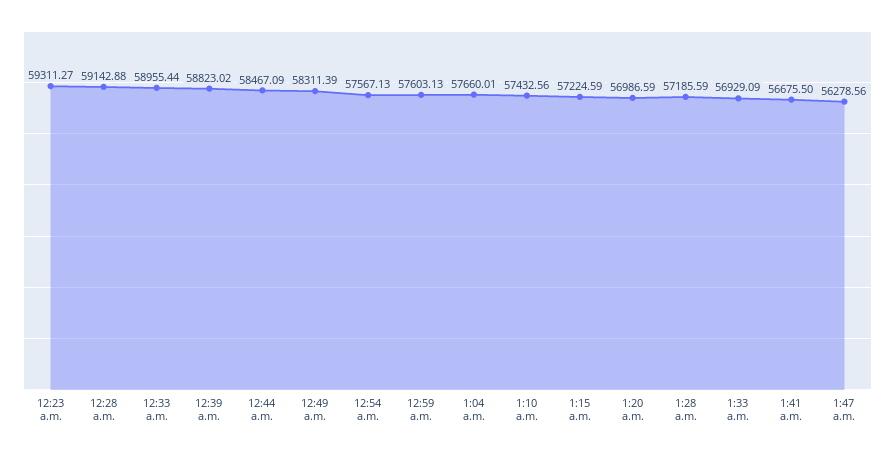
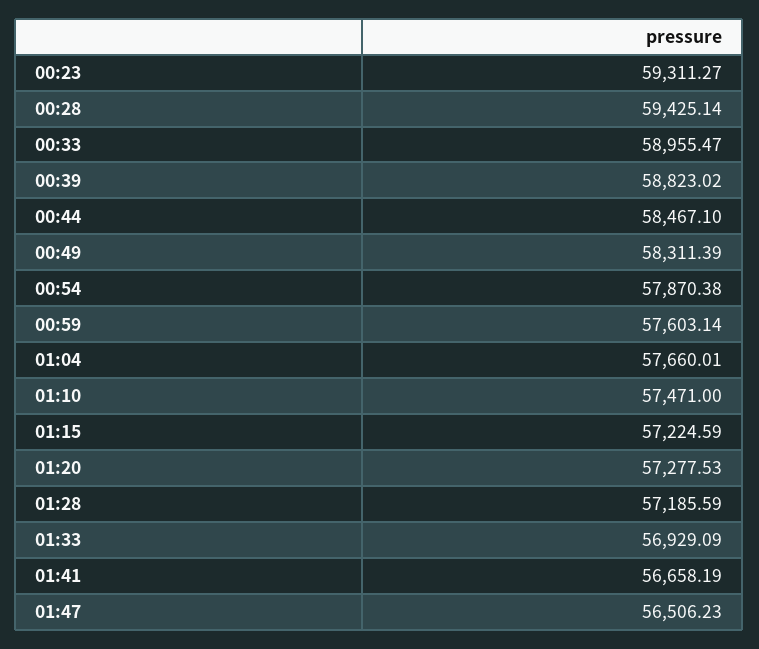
12:28 a.m.: 59142.88 -> 59425.14
12:33 a.m.: 58955.44 -> 58955.47
12:44 a.m.: 58467.09 -> 58467.1
12:54 a.m.: 57567.13 -> 57870.38
12:59 a.m.: 57603.13 -> 57603.14
1:10 a.m.: 57432.56 -> 57471
1:20 a.m.: 56986.59 -> 57277.53
1:41 a.m.: 56675.5 -> 56658.19
1:47 a.m.: 56278.56 -> 56506.23

